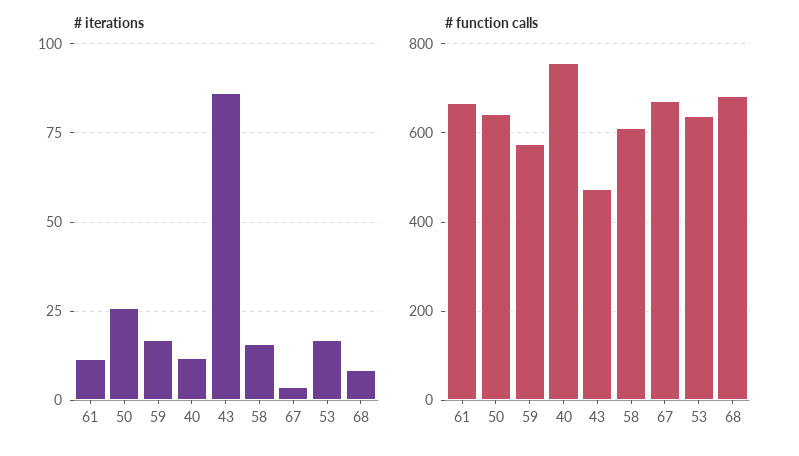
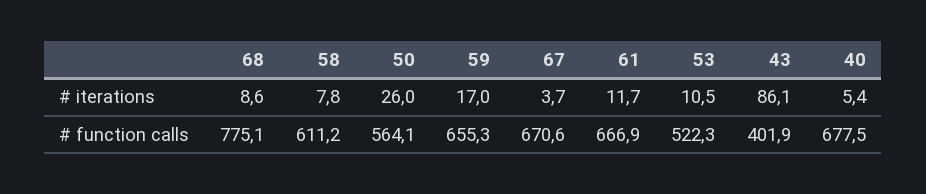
# iterations, 40: 12.5 -> 5.4
# iterations, 58: 15 -> 7.8
# iterations, 53: 17.5 -> 10.5
# function calls, 50: 640 -> 564.1
# function calls, 59: 580 -> 655.3
# function calls, 40: 760 -> 677.5
# function calls, 43: 480 -> 401.9
# function calls, 53: 640 -> 522.3
# function calls, 68: 680 -> 775.1

